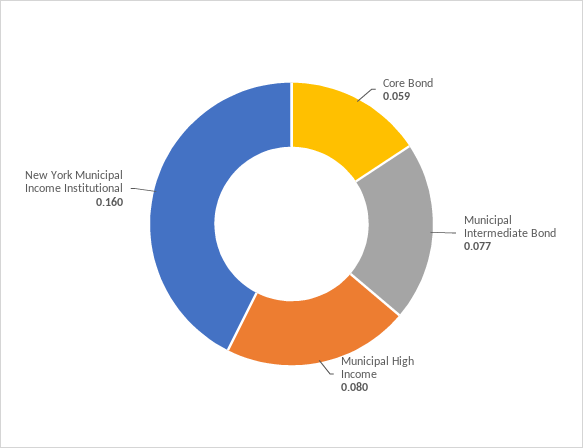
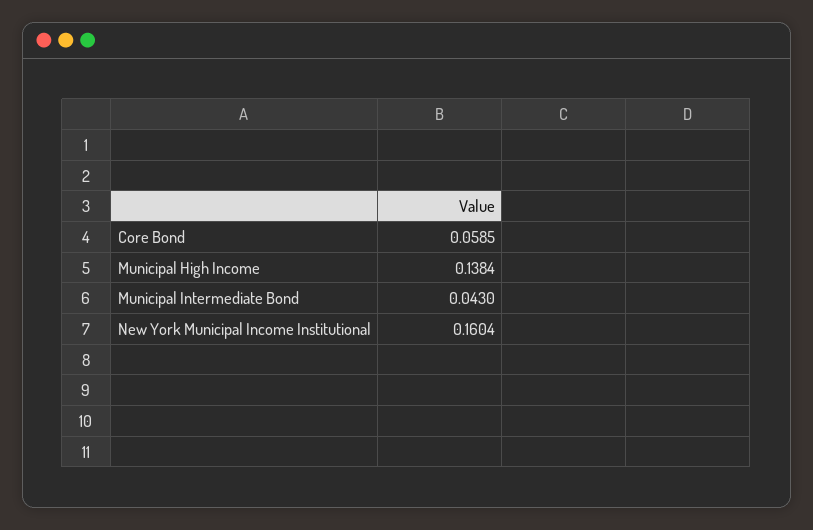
Municipal Intermediate Bond: 0.077 -> 0.043
Municipal High Income: 0.08 -> 0.1384

